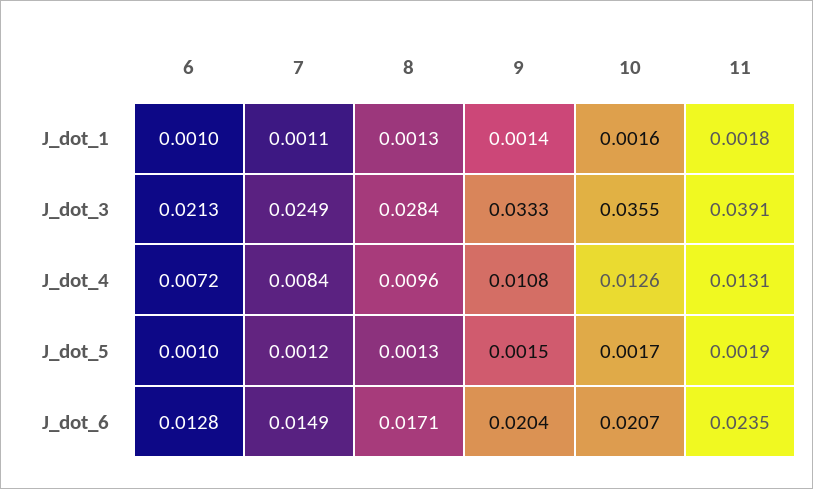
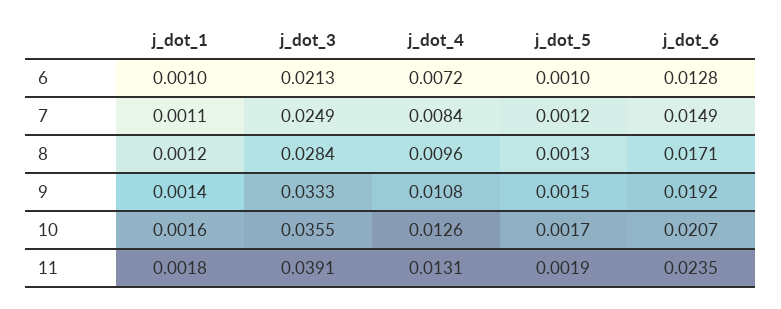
8, J_dot_1: 0.0013 -> 0.0012
9, J_dot_6: 0.0204 -> 0.0192

